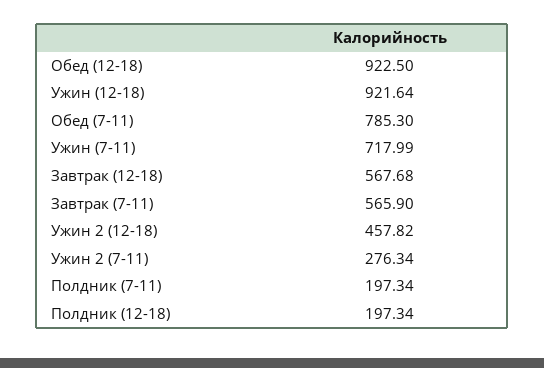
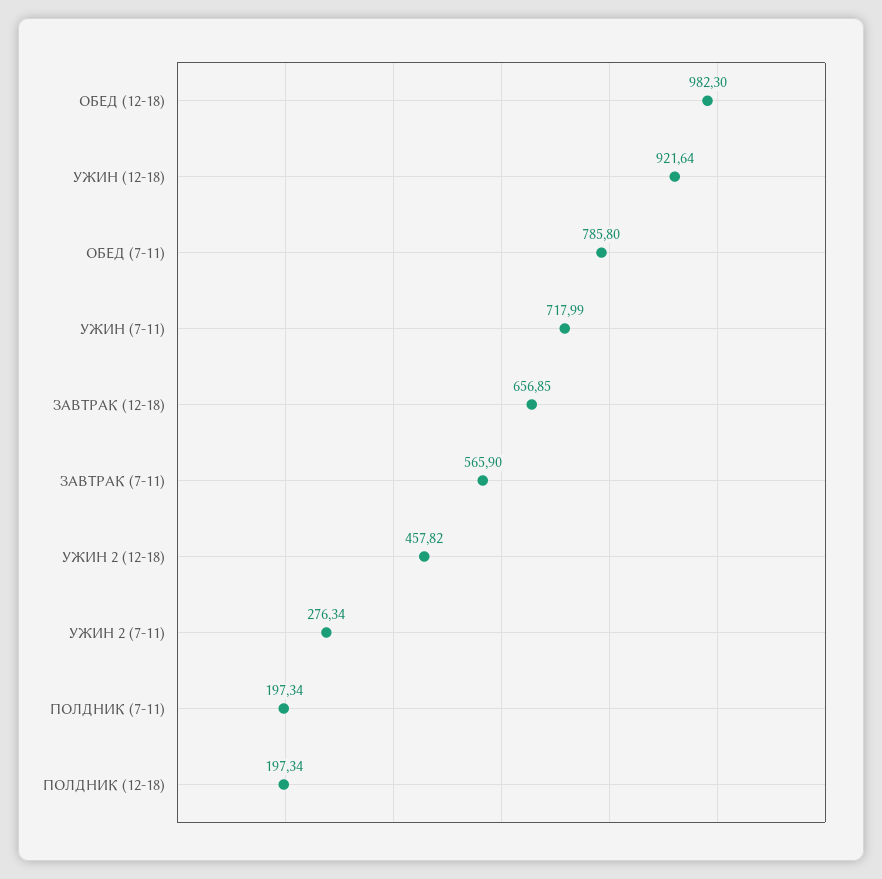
Обед (12-18): 922.5 -> 982.3
Обед (7-11): 785.3 -> 785.8
Завтрак (12-18): 567.68 -> 656.85

